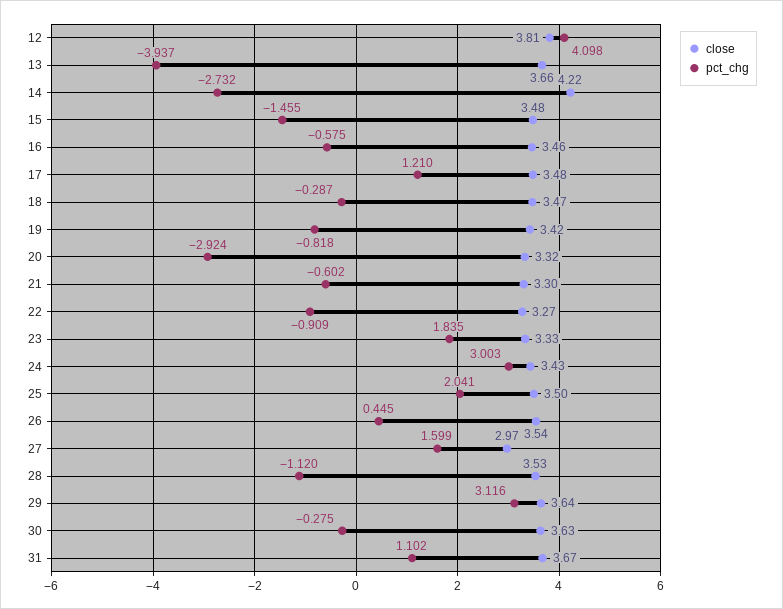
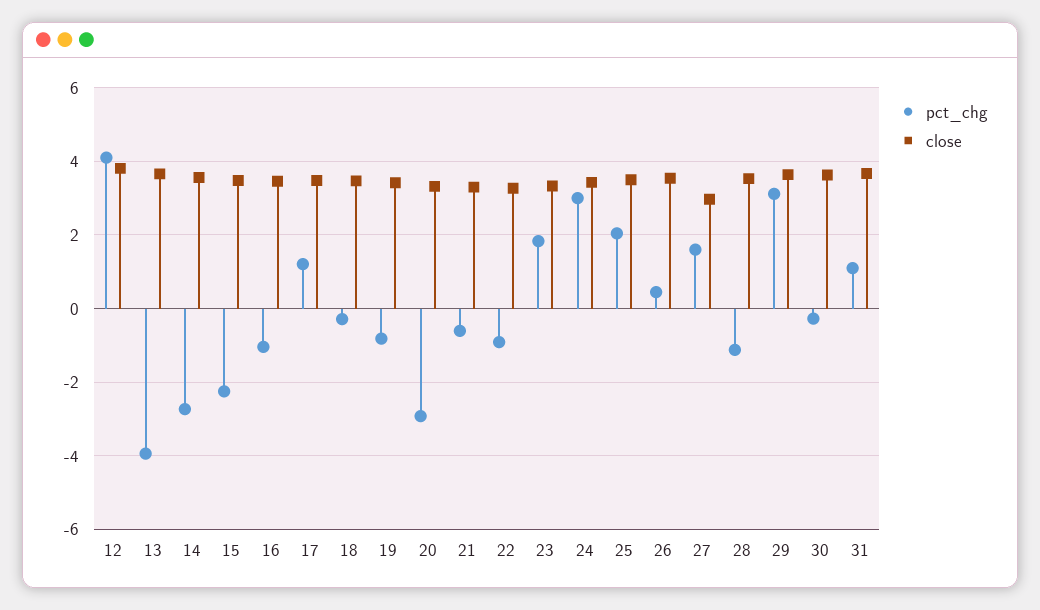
close, 14: 4.22 -> 3.6
pct_chg, 15: -1.455 -> -2.2
pct_chg, 16: -0.575 -> -1

